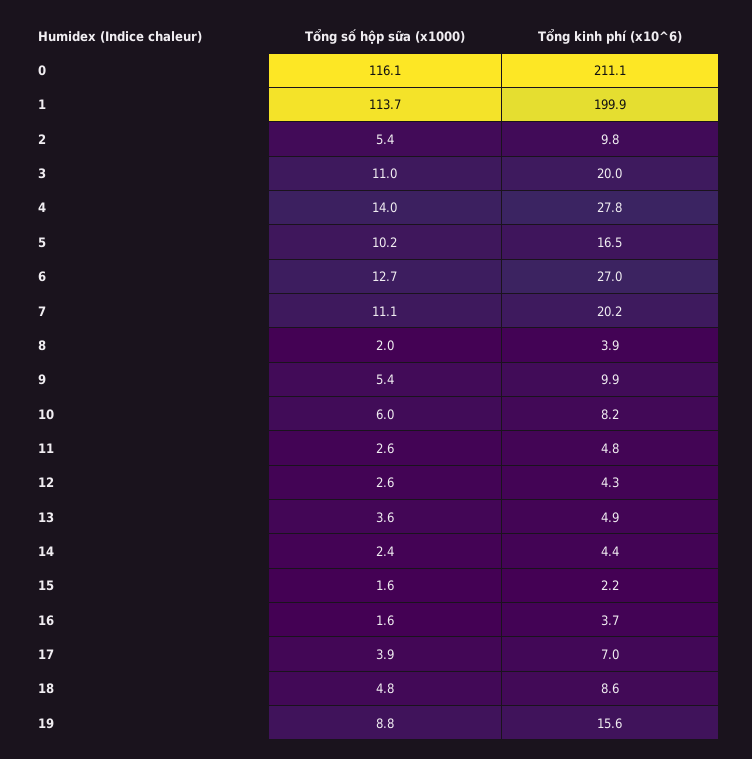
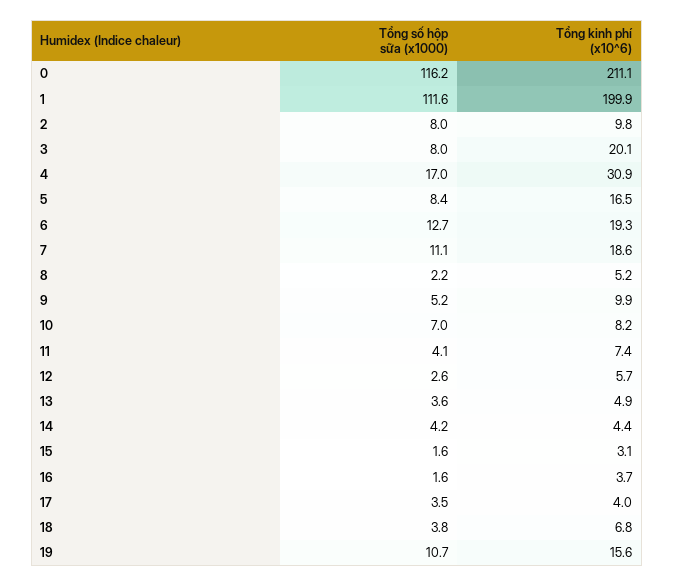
Tổng số hộp sữa (x1000), 0: 116.1 -> 116.2
Tổng số hộp sữa (x1000), 1: 113.7 -> 111.6
Tổng số hộp sữa (x1000), 2: 5.4 -> 8
Tổng số hộp sữa (x1000), 3: 11 -> 8
Tổng kinh phí (x10^6), 3: 20 -> 20.1
Tổng số hộp sữa (x1000), 4: 14 -> 17
Tổng kinh phí (x10^6), 4: 27.8 -> 30.9
Tổng số hộp sữa (x1000), 5: 10.2 -> 8.4
Tổng kinh phí (x10^6), 6: 27 -> 19.3
Tổng kinh phí (x10^6), 7: 20.2 -> 18.6
Tổng số hộp sữa (x1000), 8: 2 -> 2.2
Tổng kinh phí (x10^6), 8: 3.9 -> 5.2
Tổng số hộp sữa (x1000), 9: 5.4 -> 5.2
Tổng số hộp sữa (x1000), 10: 6 -> 7
Tổng số hộp sữa (x1000), 11: 2.6 -> 4.1
Tổng kinh phí (x10^6), 11: 4.8 -> 7.4
Tổng kinh phí (x10^6), 12: 4.3 -> 5.7
Tổng số hộp sữa (x1000), 14: 2.4 -> 4.2
Tổng kinh phí (x10^6), 15: 2.2 -> 3.1
Tổng số hộp sữa (x1000), 17: 3.9 -> 3.5
Tổng kinh phí (x10^6), 17: 7 -> 4
Tổng số hộp sữa (x1000), 18: 4.8 -> 3.8
Tổng kinh phí (x10^6), 18: 8.6 -> 6.8
Tổng số hộp sữa (x1000), 19: 8.8 -> 10.7

